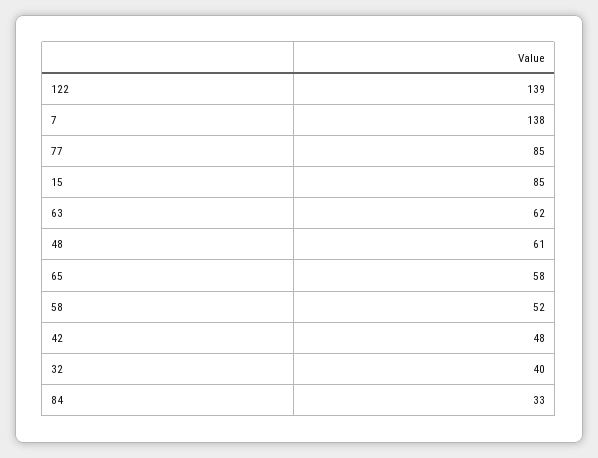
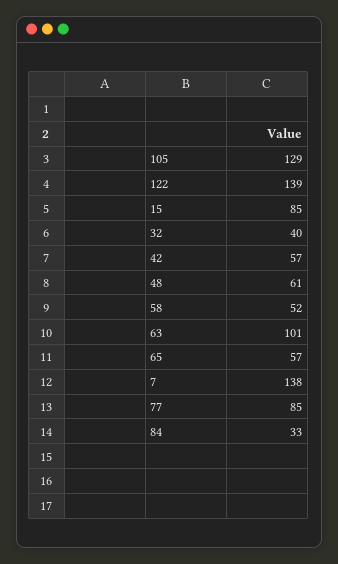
63: 62 -> 101
65: 58 -> 57
42: 48 -> 57
105: none -> 129

